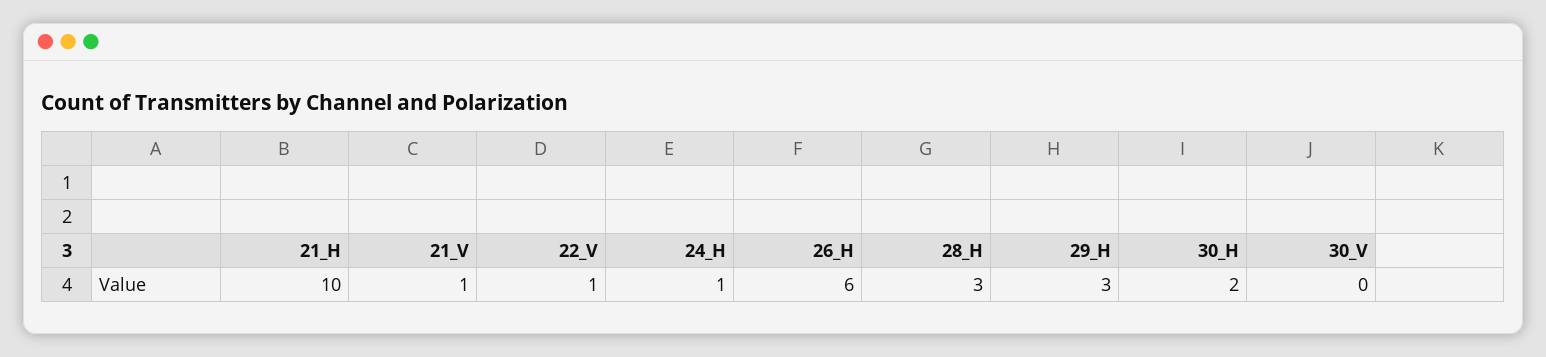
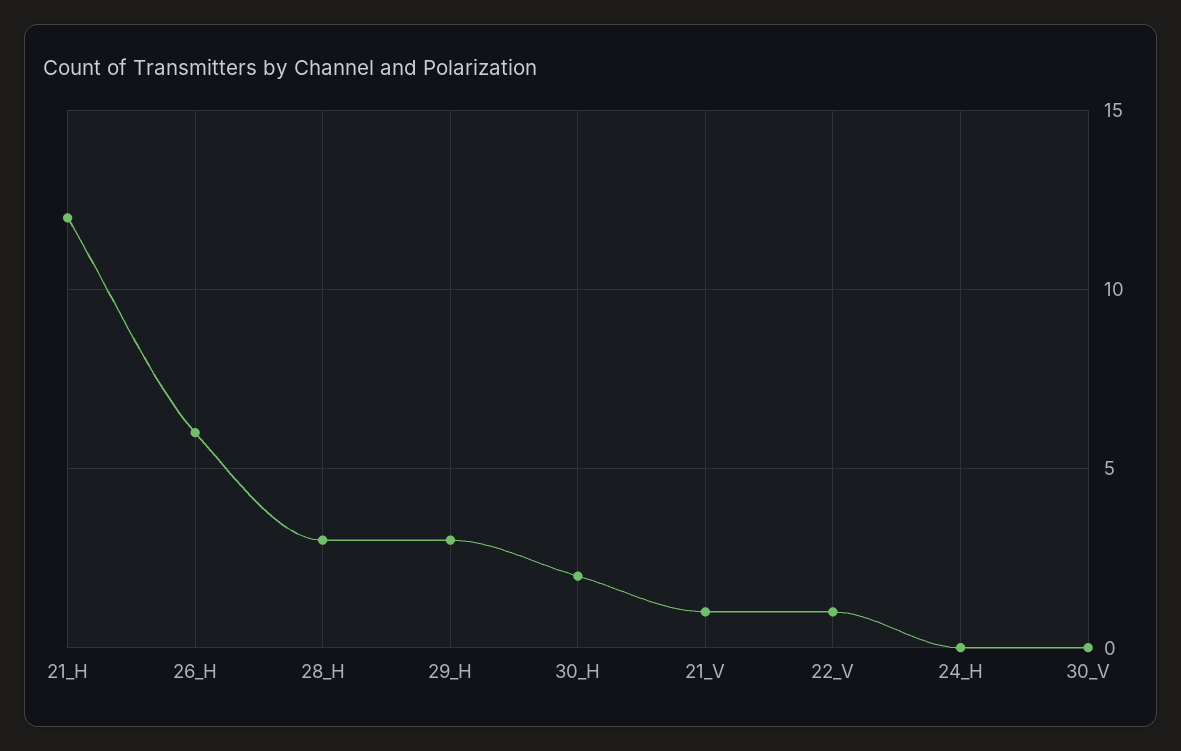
21_H: 10 -> 12
24_H: 1 -> 0

